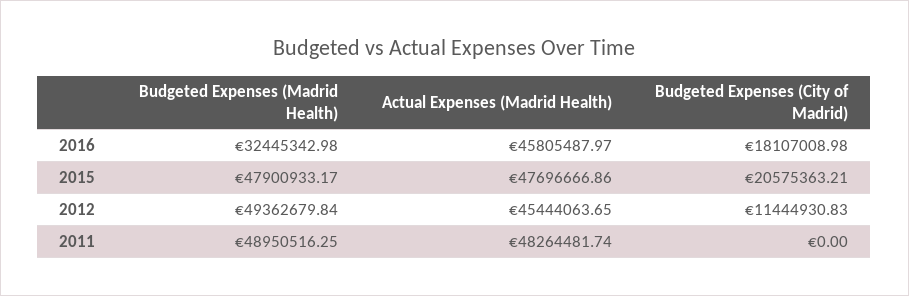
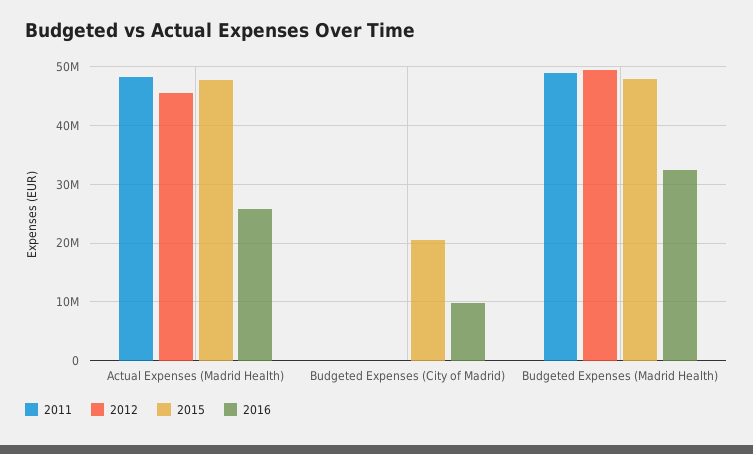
2016, Actual Expenses (Madrid Health): 45805487.97 -> 26000000
2016, Budgeted Expenses (City of Madrid): 18107008.98 -> 10000000
2012, Budgeted Expenses (City of Madrid): 11444930.83 -> 0

